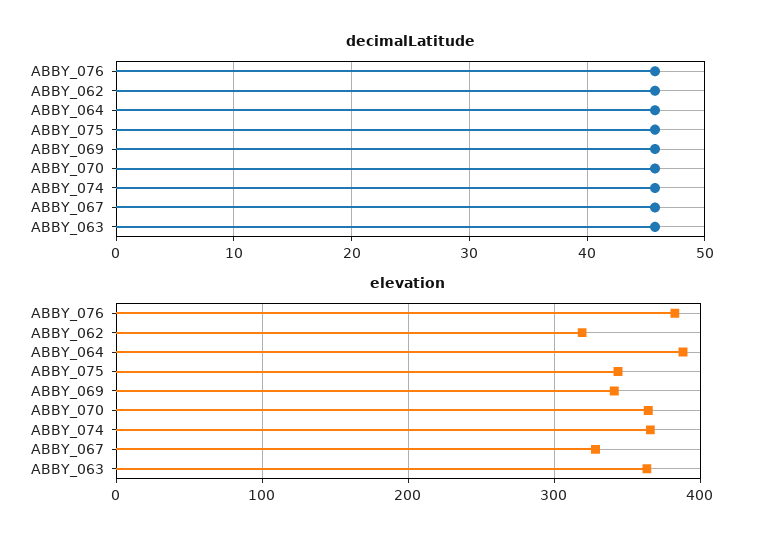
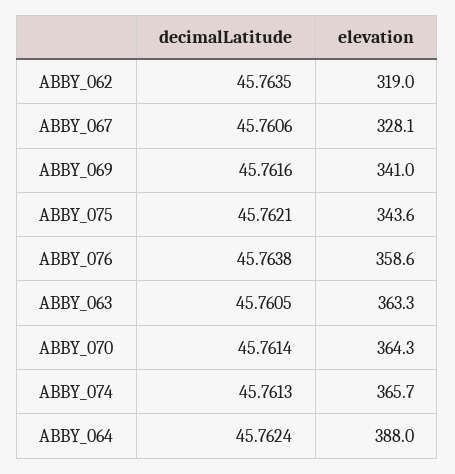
elevation, ABBY_076: 380 -> 358.6

